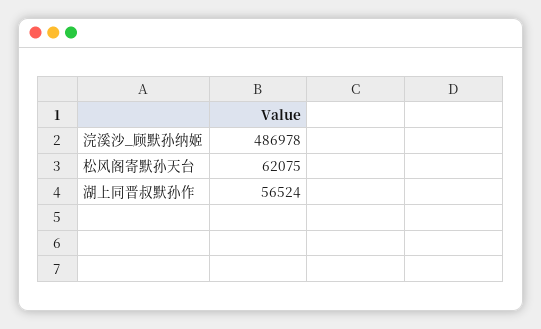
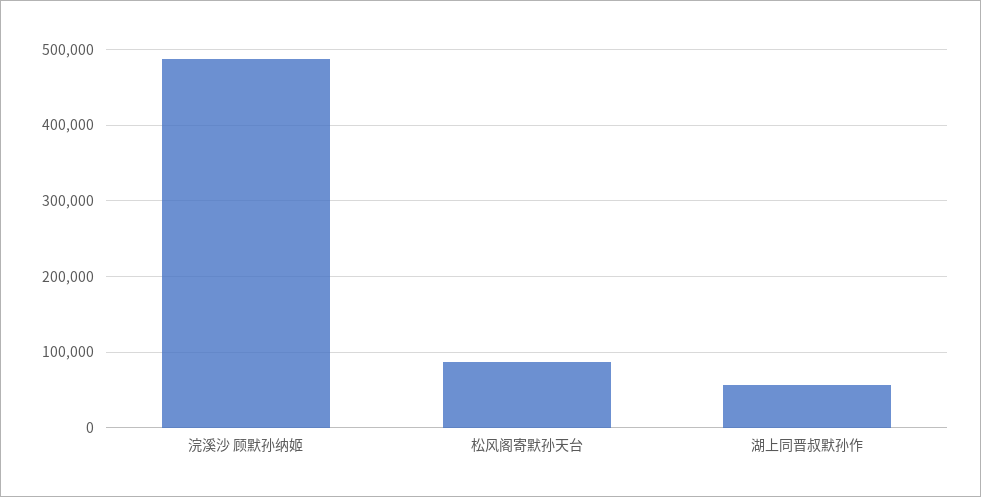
松风阁寄默孙天台: 62075 -> 90000

